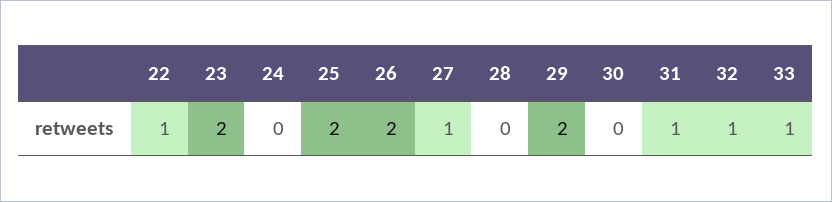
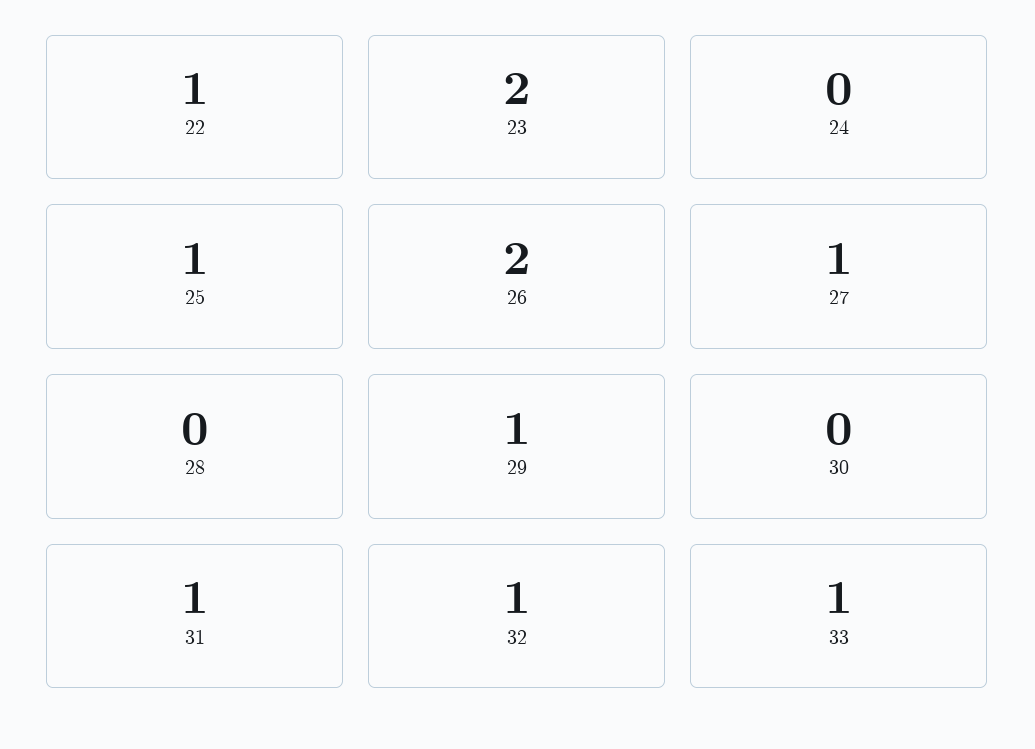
25: 2 -> 1
29: 2 -> 1

